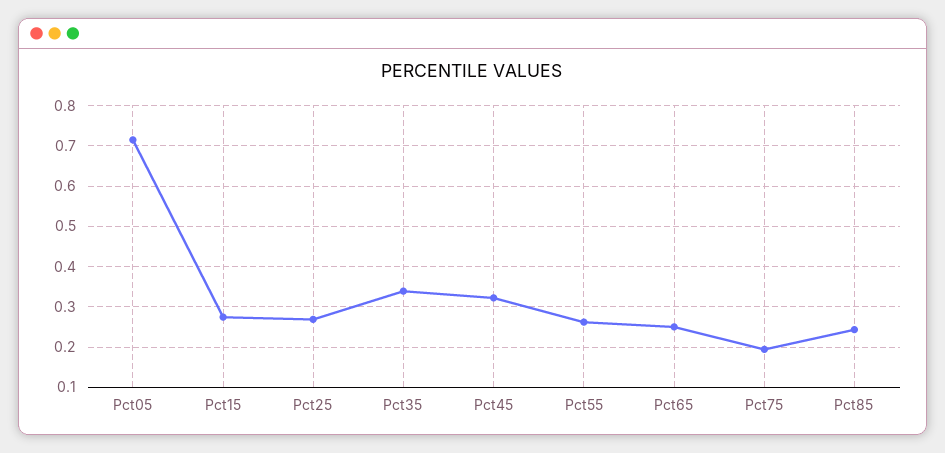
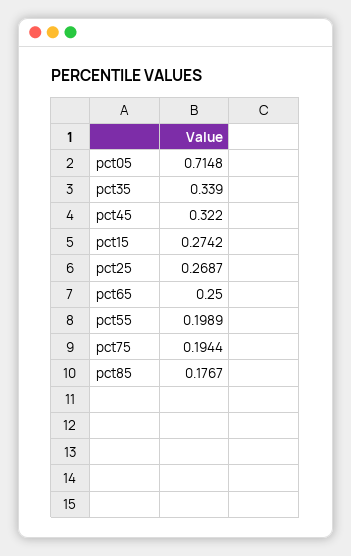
Pct55: 0.26 -> 0.1989
Pct85: 0.24 -> 0.1767

